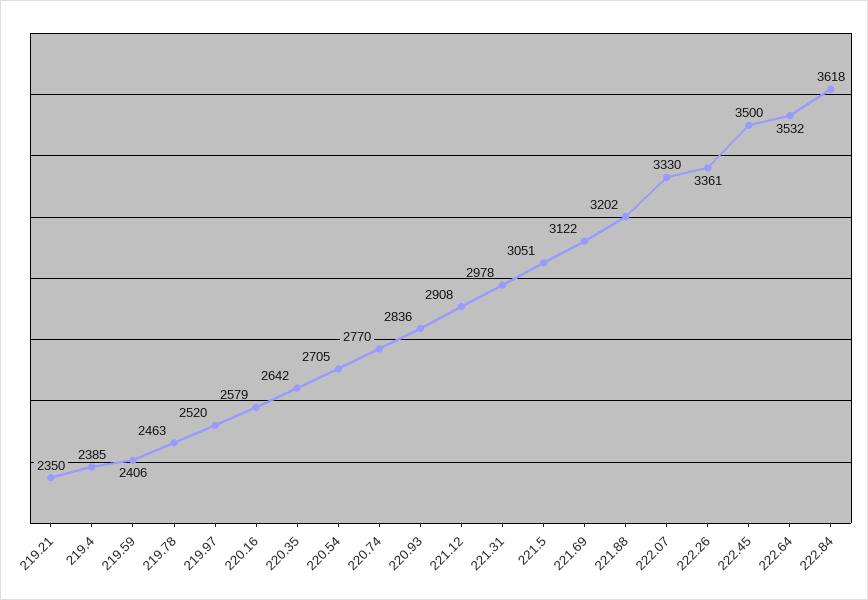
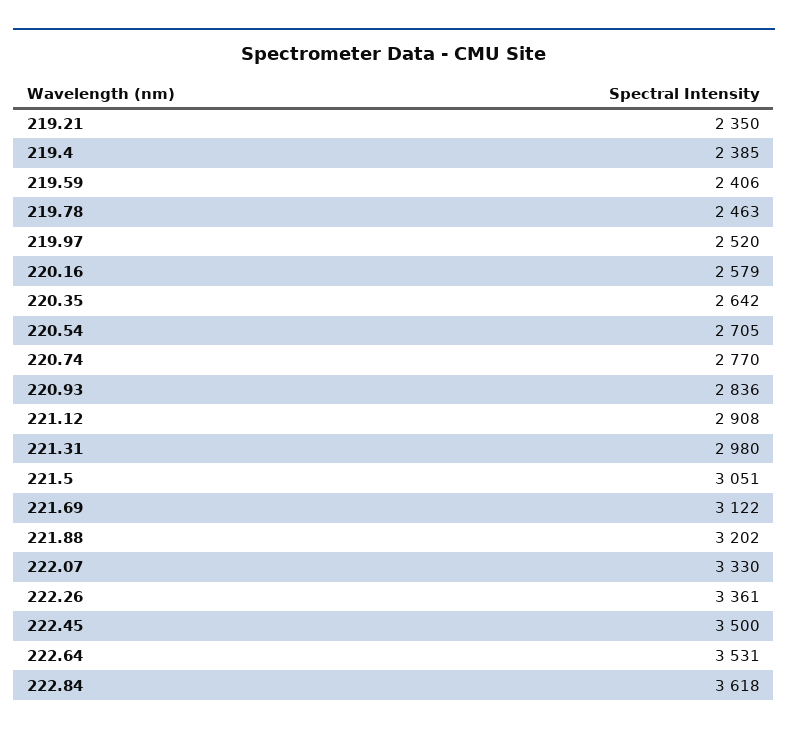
221.31: 2978 -> 2980
222.64: 3532 -> 3531

